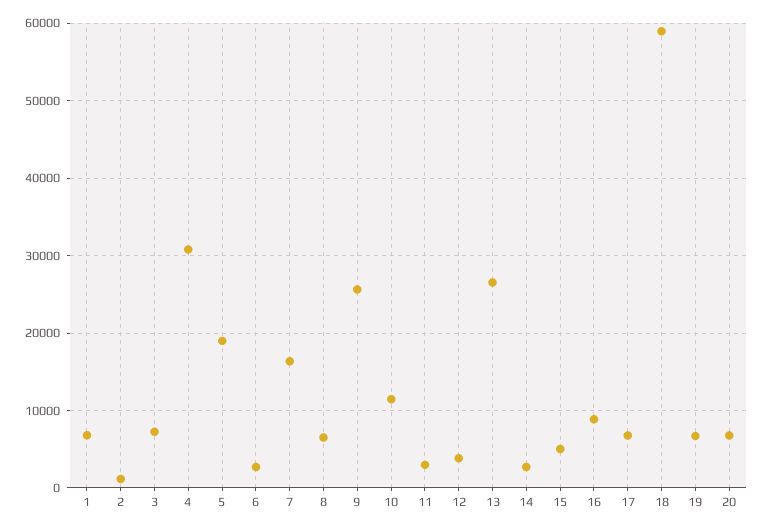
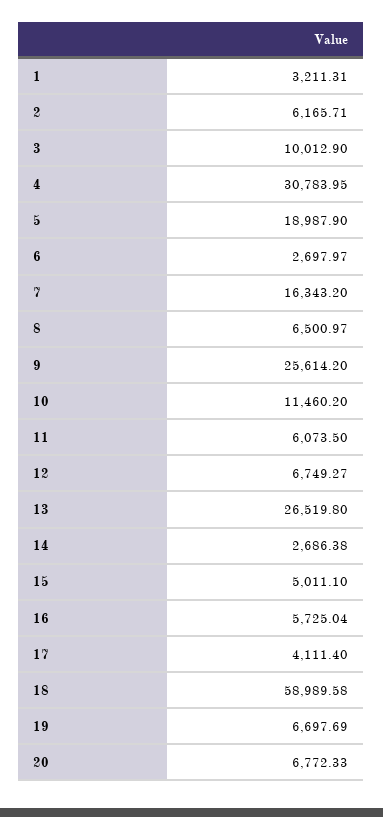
1: 7000 -> 3211.31
2: 1000 -> 6165.71
3: 7000 -> 10012.9
11: 3000 -> 6073.5
12: 4000 -> 6749.27
16: 9000 -> 5725.04
17: 7000 -> 4111.4

